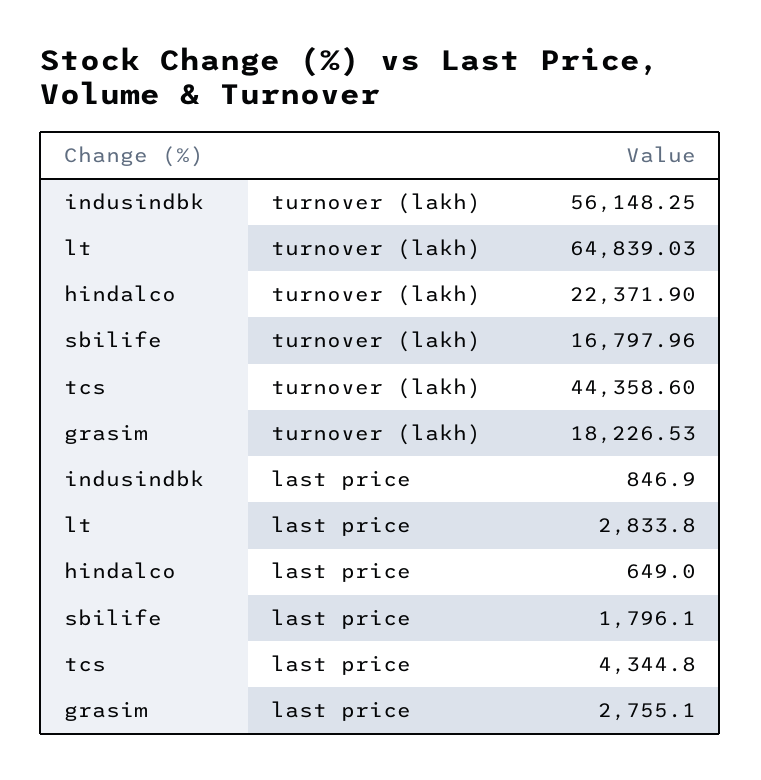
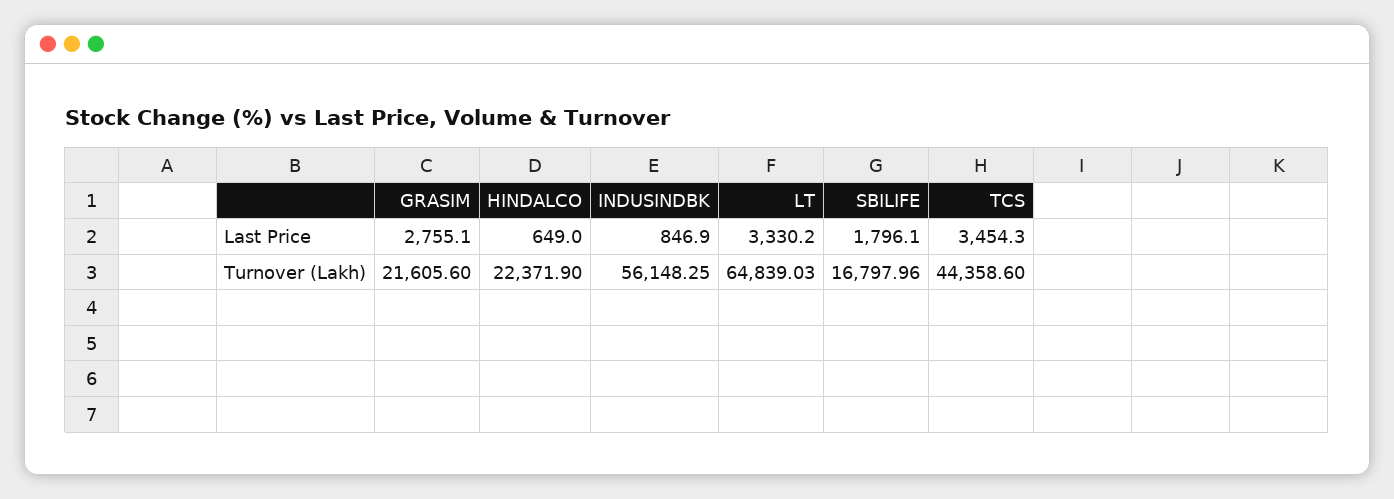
grasim, turnover (lakh): 18226.53 -> 21605.6
lt, last price: 2833.8 -> 3330.2
tcs, last price: 4344.8 -> 3454.3

